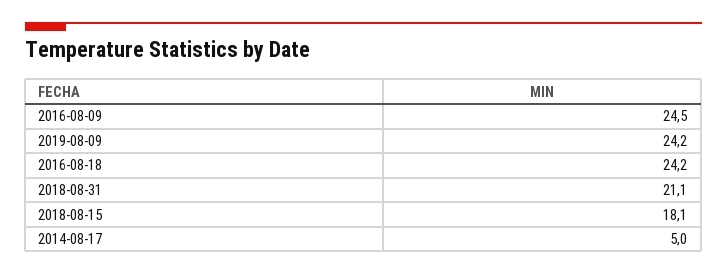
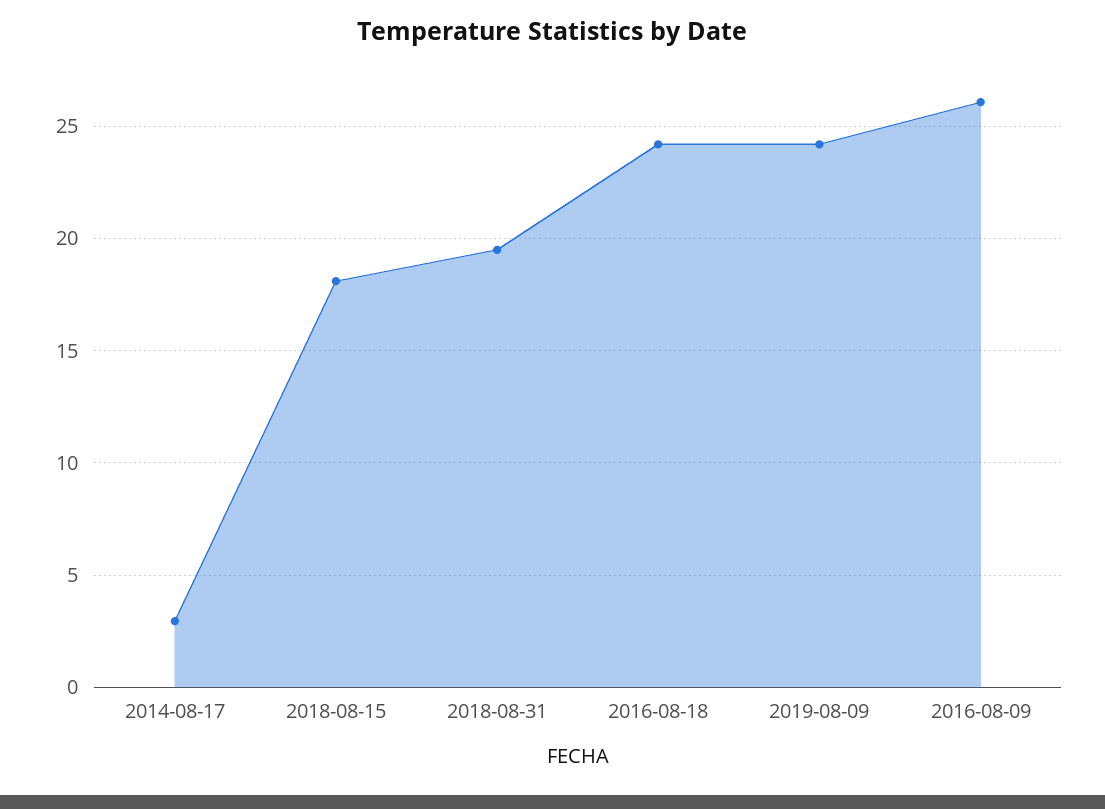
2016-08-09: 24.5 -> 26
2018-08-31: 21.1 -> 19.5
2014-08-17: 5 -> 3

